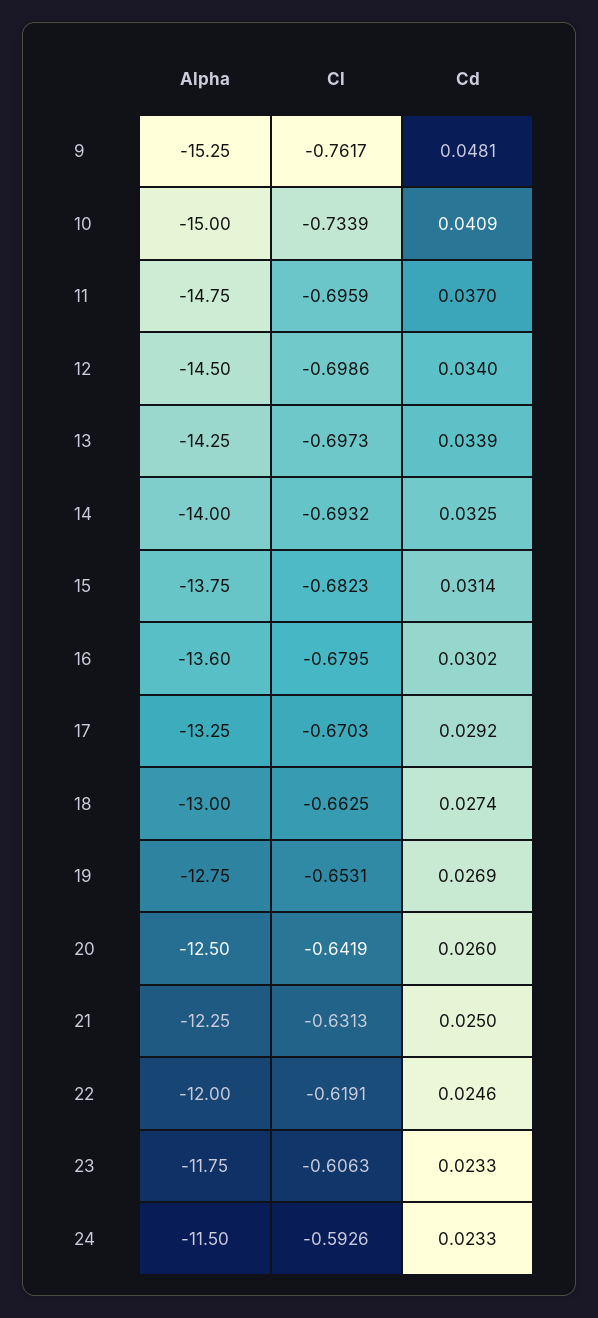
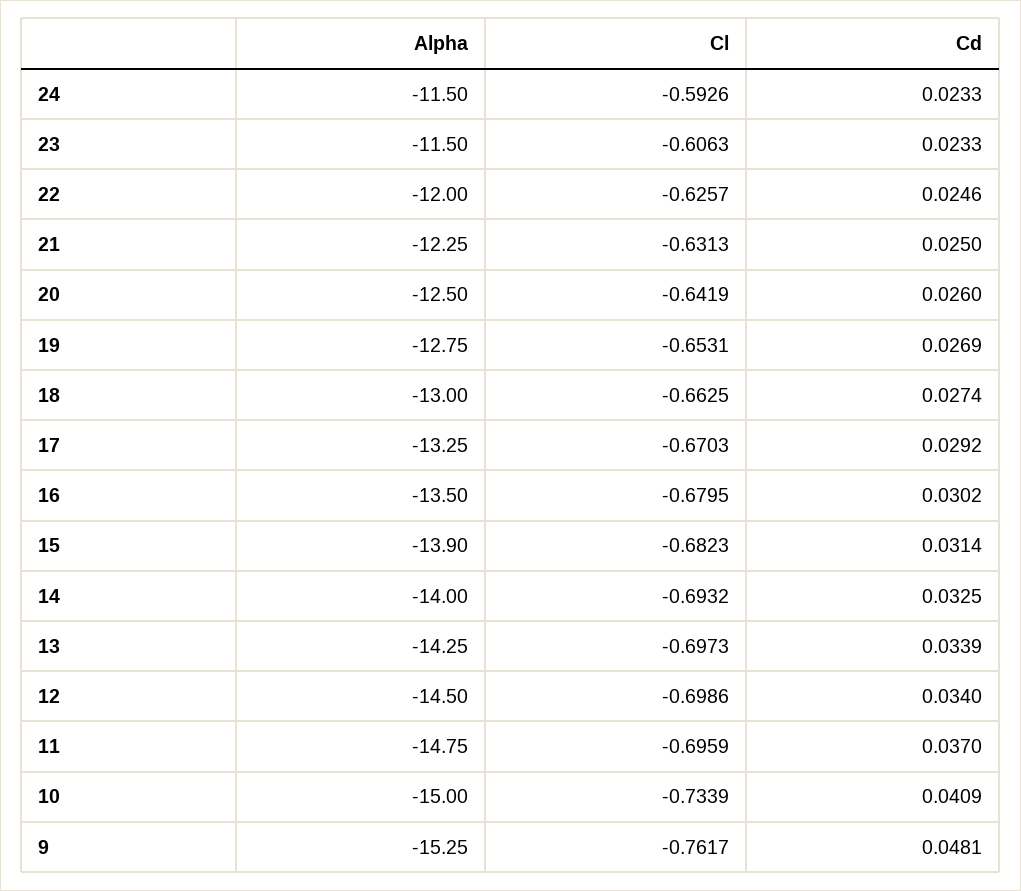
Alpha, 15: -13.75 -> -13.9
Alpha, 16: -13.6 -> -13.5
Cl, 22: -0.6191 -> -0.6257
Alpha, 23: -11.75 -> -11.5

